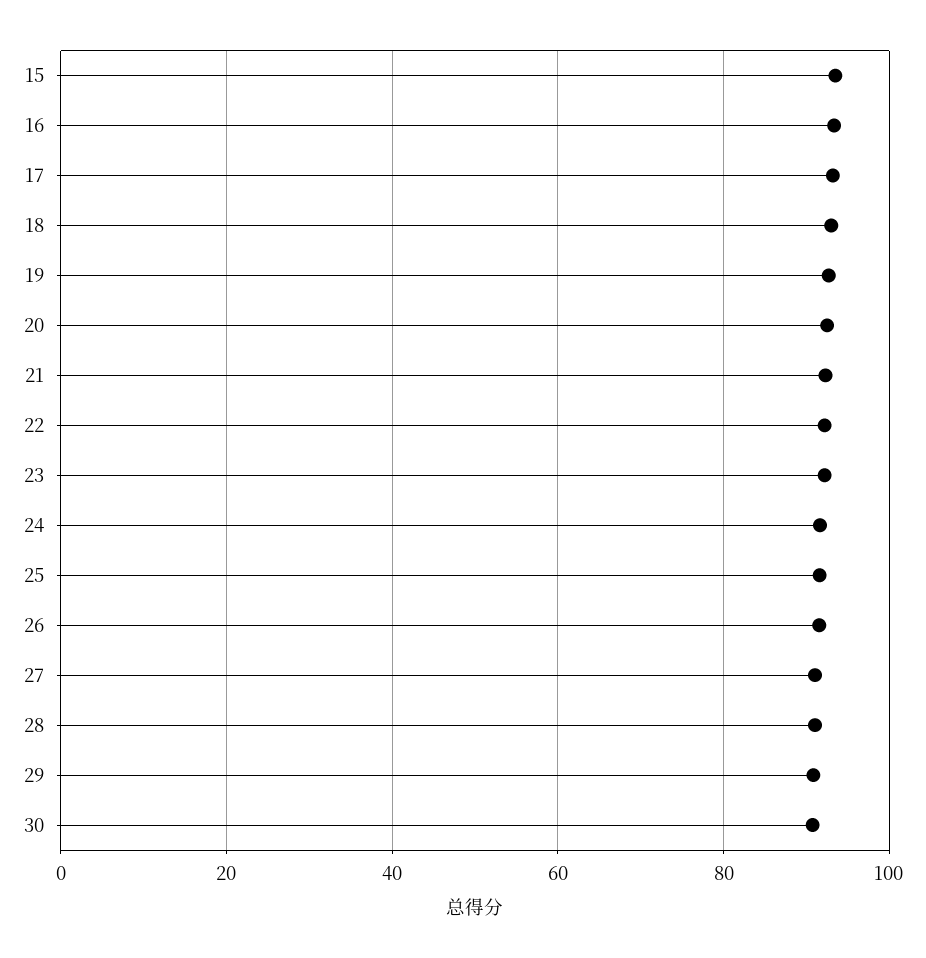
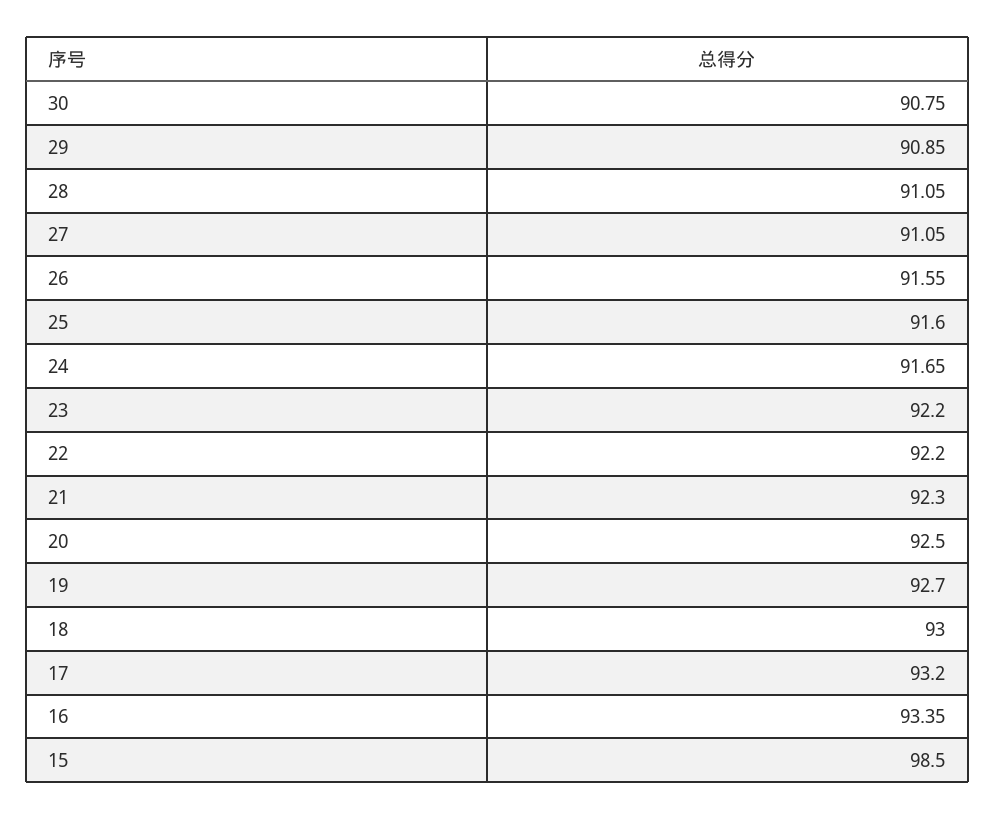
15: 94 -> 98.5

